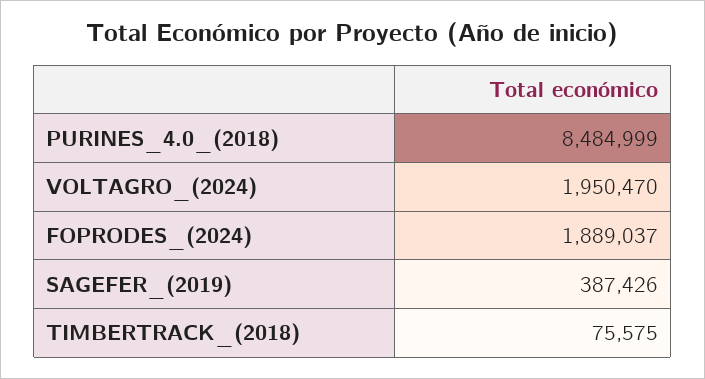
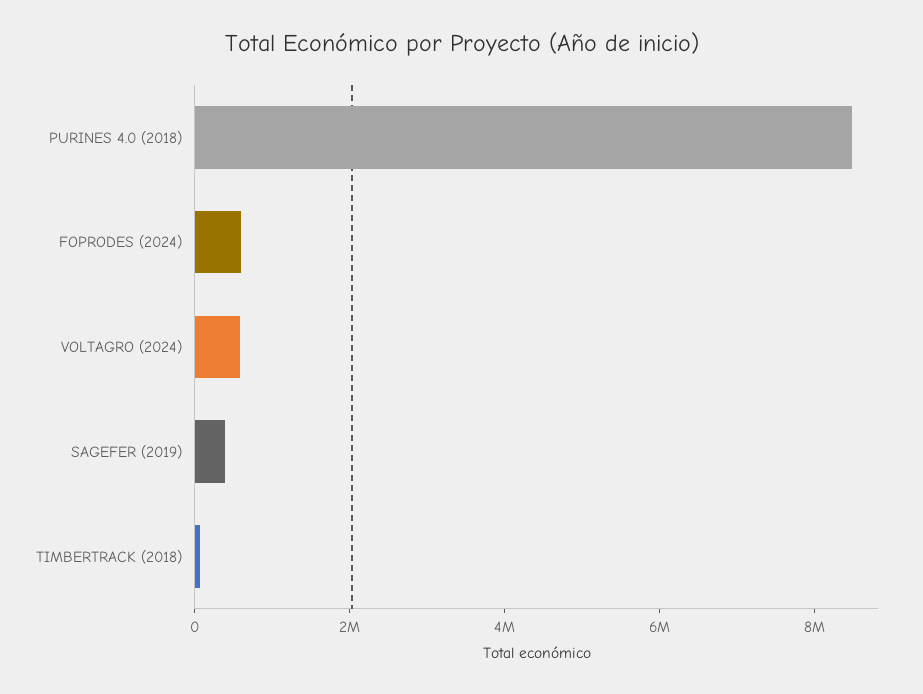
VOLTAGRO_(2024): 1950470 -> 500000
FOPRODES_(2024): 1889037 -> 500000

